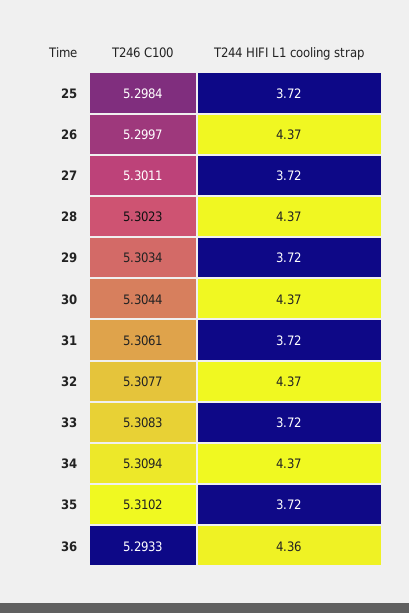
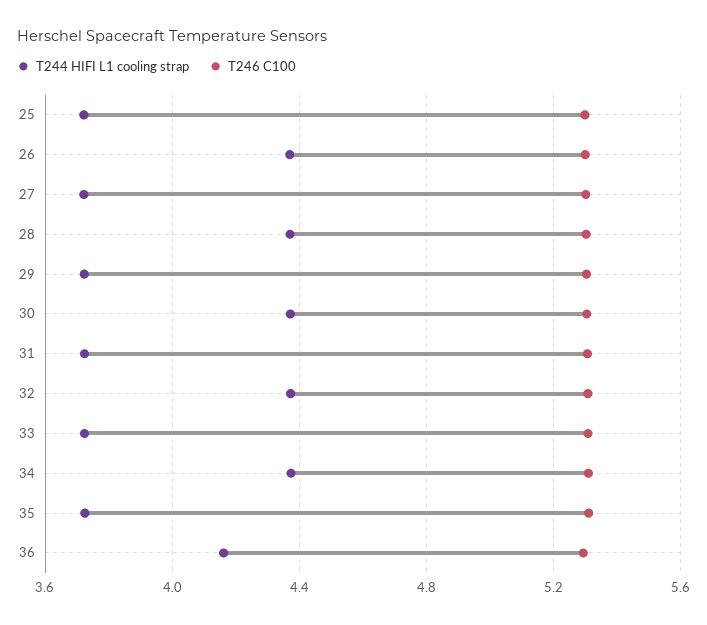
T244 HIFI L1 cooling strap, 36: 4.36 -> 4.15

